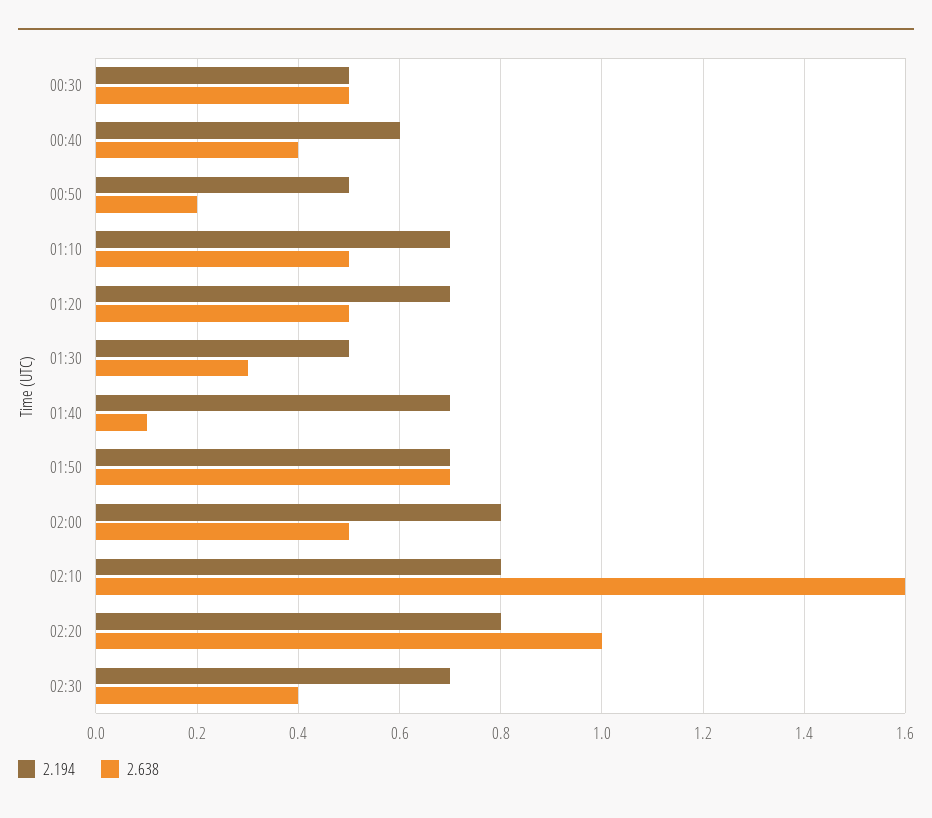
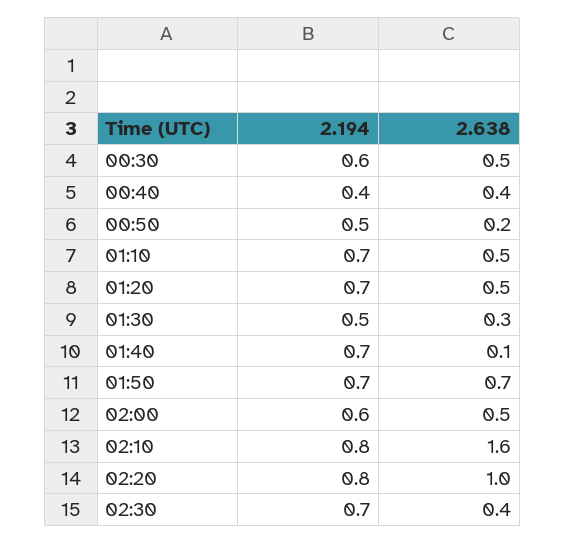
2.194, 00:30: 0.5 -> 0.6
2.194, 00:40: 0.6 -> 0.4
2.194, 02:00: 0.8 -> 0.6

